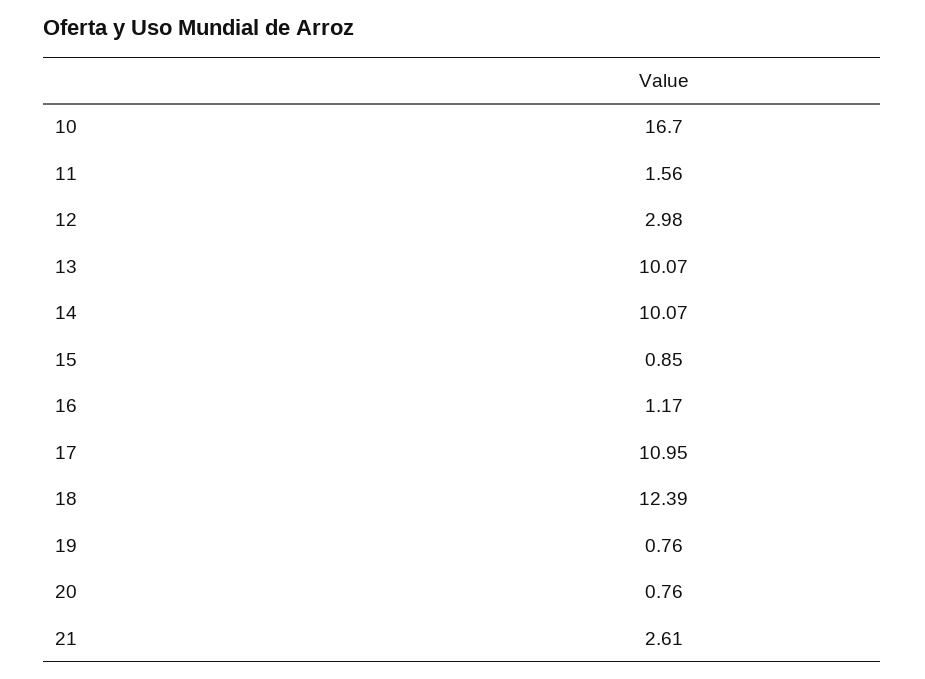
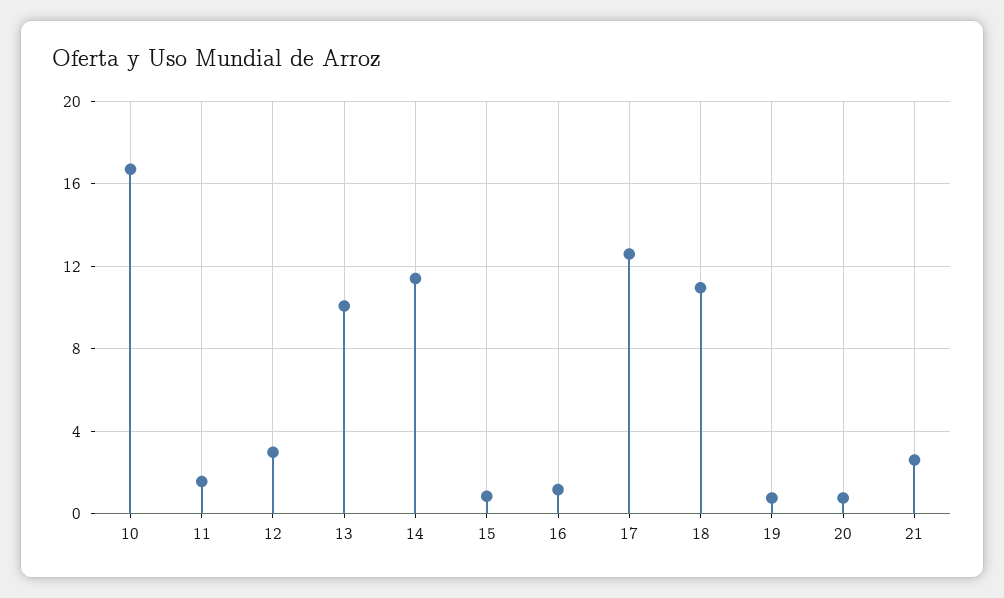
14: 10.07 -> 11.5
17: 10.95 -> 12.5
18: 12.39 -> 11

